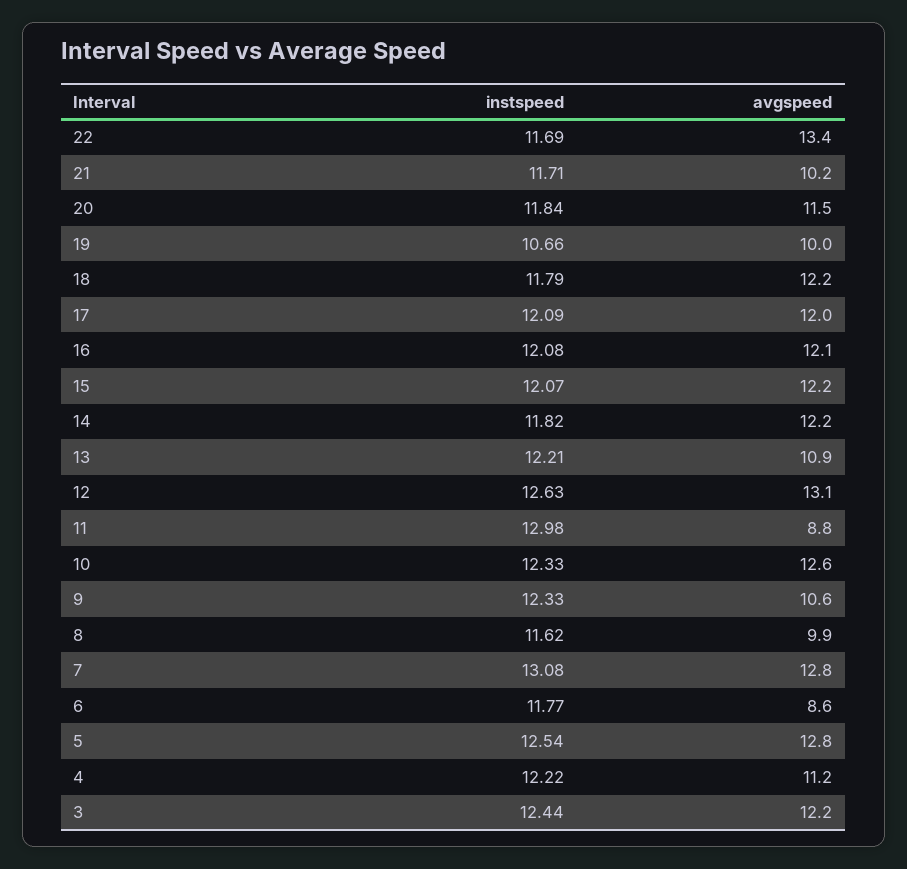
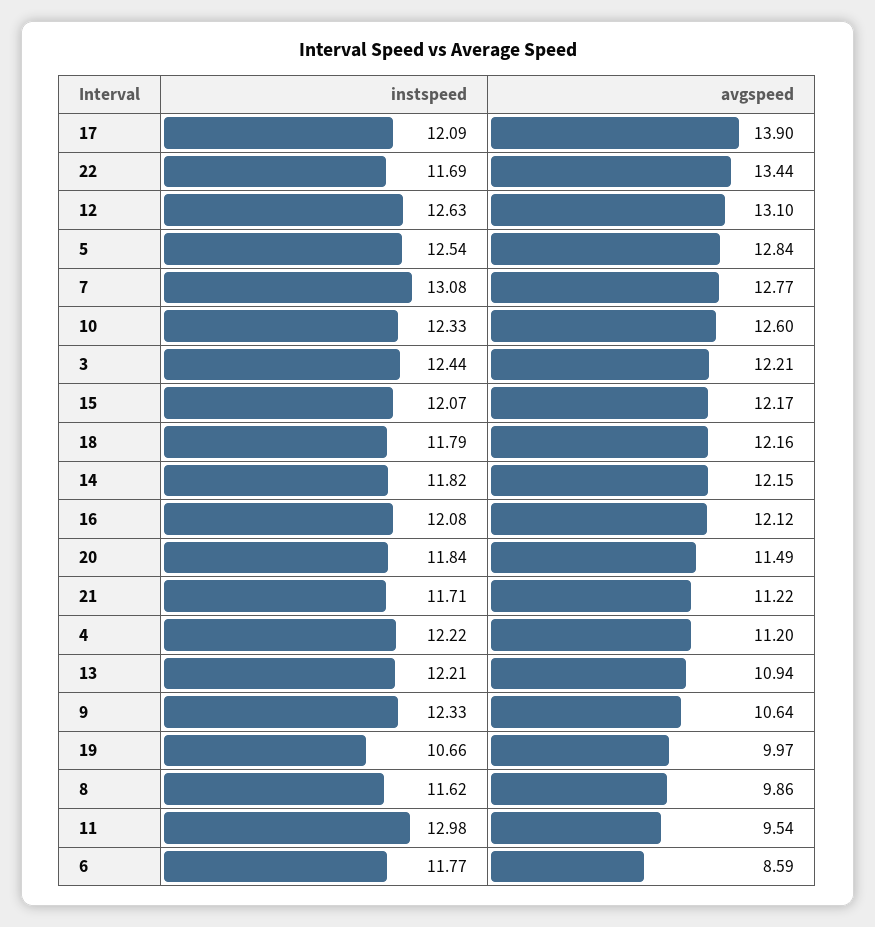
avgspeed, 21: 10.2 -> 11.22
avgspeed, 17: 12 -> 13.9
avgspeed, 11: 8.8 -> 9.54

